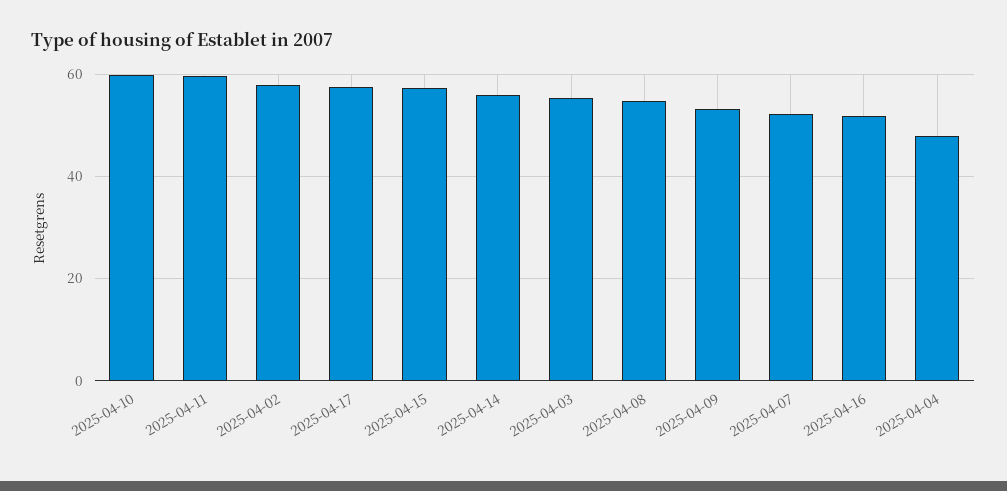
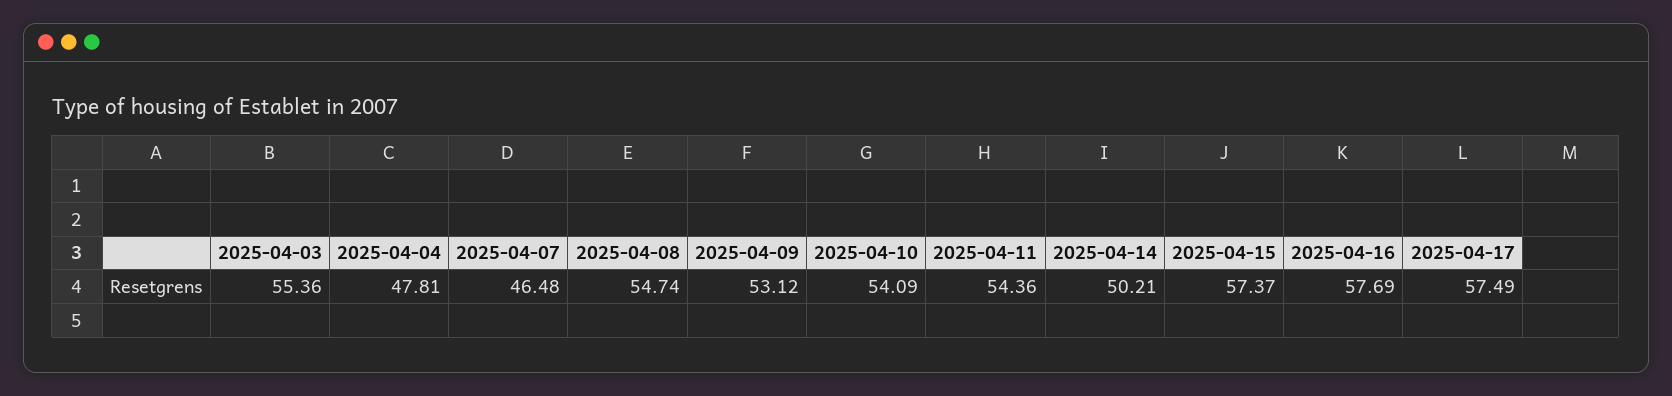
2025-04-10: 60 -> 54.09
2025-04-11: 60 -> 54.36
2025-04-02: 58 -> none
2025-04-14: 56 -> 50.21
2025-04-07: 52 -> 46.48
2025-04-16: 52 -> 57.69

